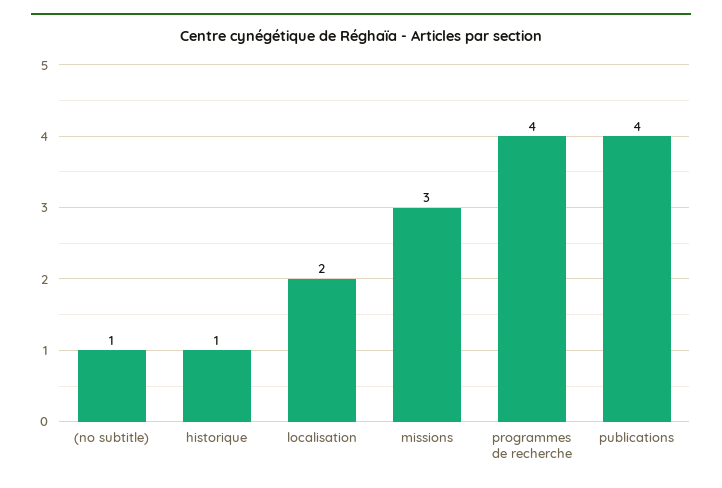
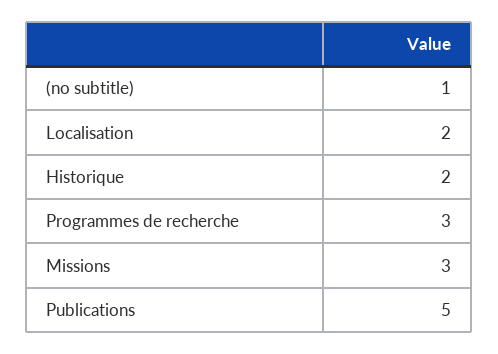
historique: 1 -> 2
programmes de recherche: 4 -> 3
publications: 4 -> 5

